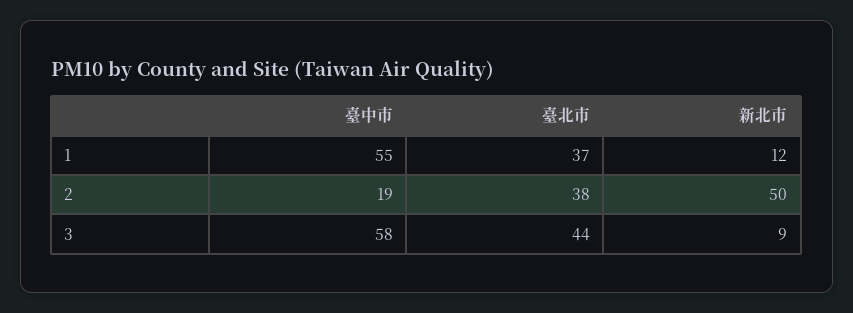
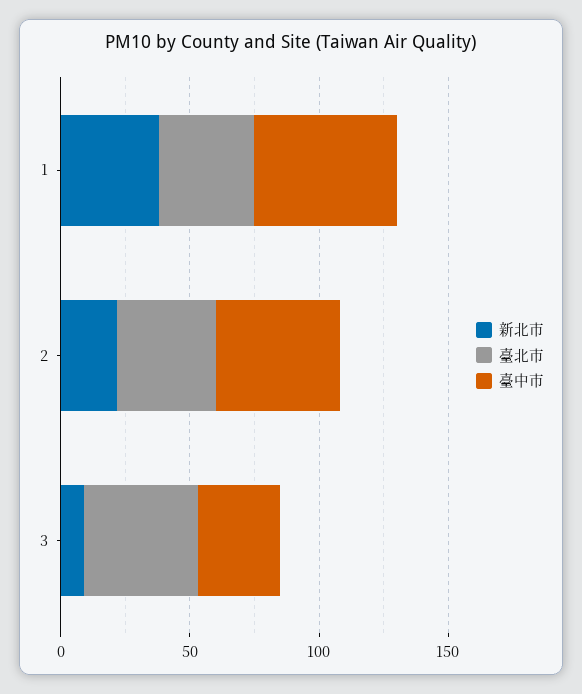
新北市, 1: 12 -> 40
臺中市, 2: 19 -> 50
新北市, 2: 50 -> 20
臺中市, 3: 58 -> 30

